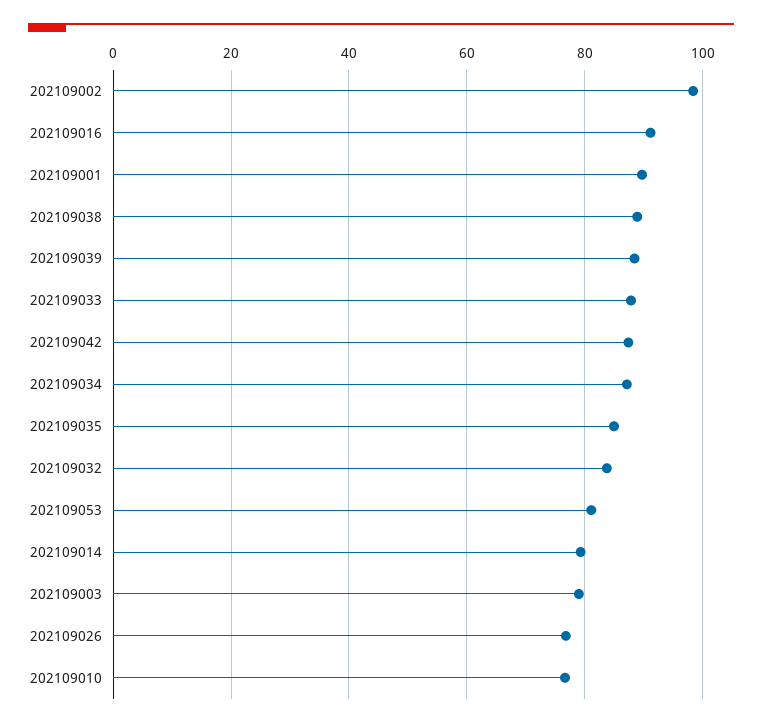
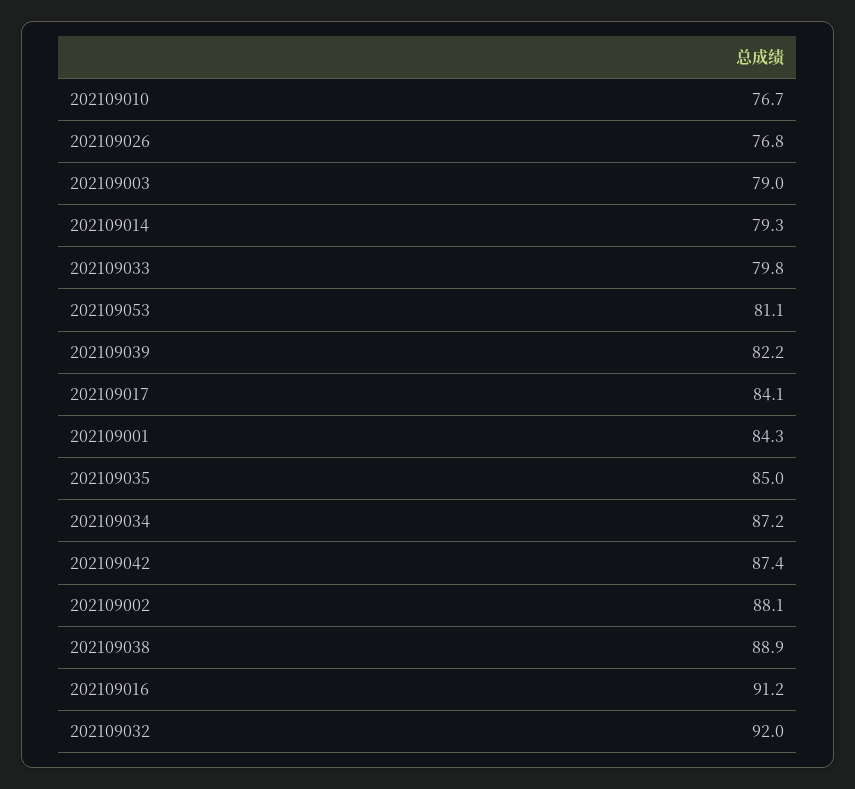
202109002: 98 -> 88.1
202109001: 90 -> 84.3
202109039: 88 -> 82.2
202109033: 88 -> 79.8
202109032: 84 -> 92
202109017: none -> 84.1

